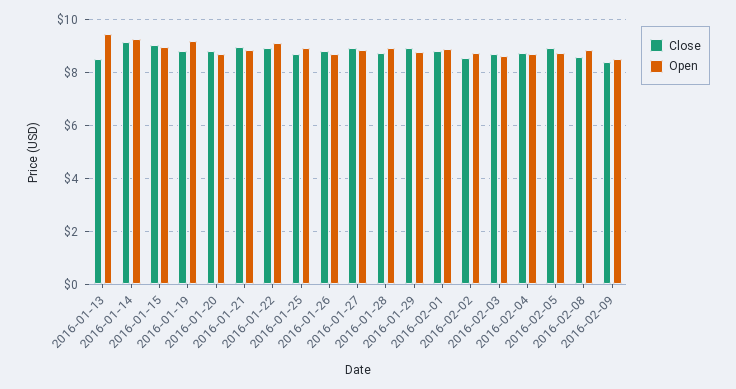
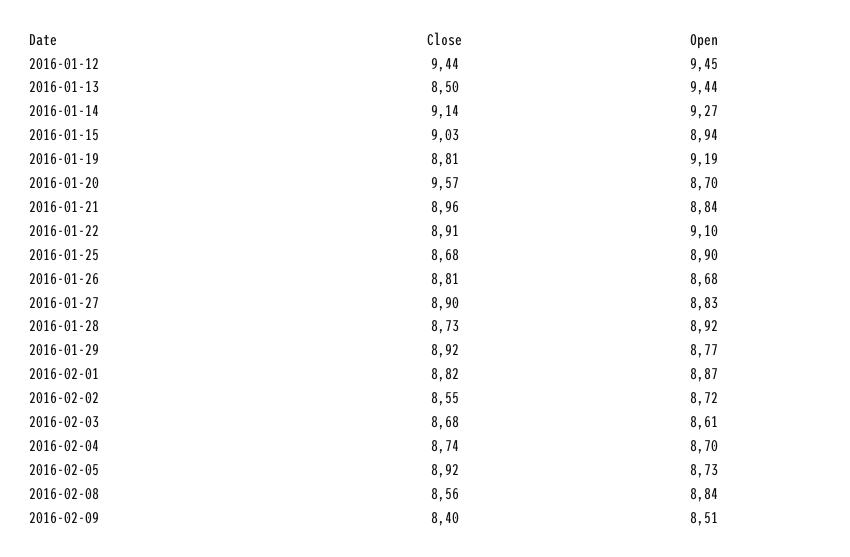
Close, 2016-01-20: 8.75 -> 9.57
Close, 2016-01-12: none -> 9.44
Open, 2016-01-12: none -> 9.45

